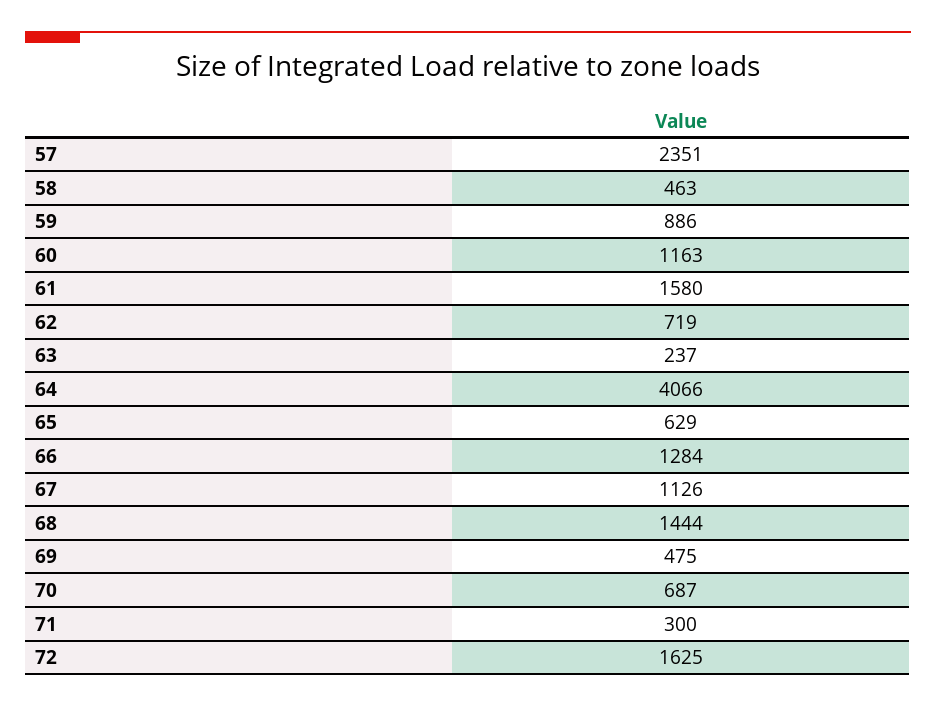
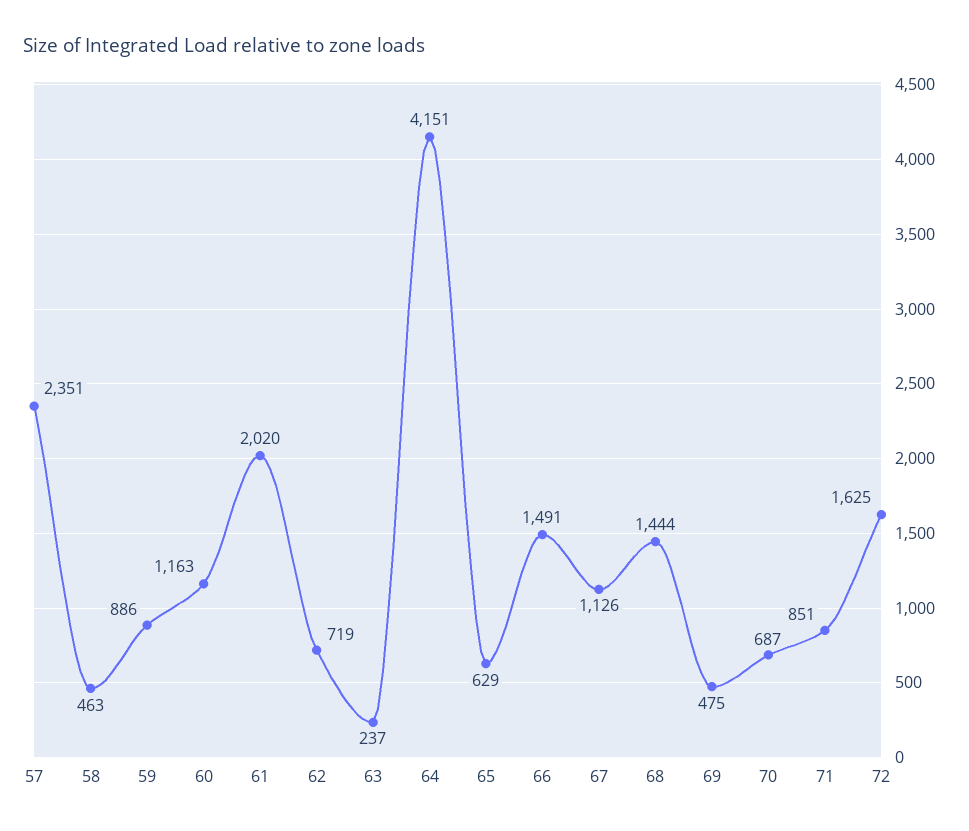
61: 1580 -> 2020
64: 4066 -> 4151
66: 1284 -> 1491
71: 300 -> 851

